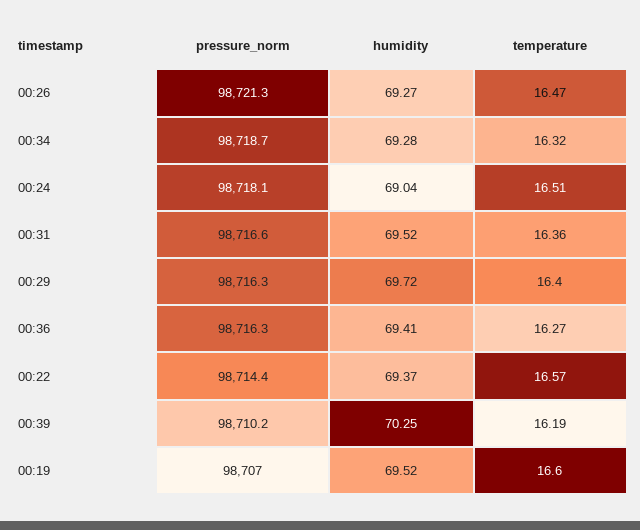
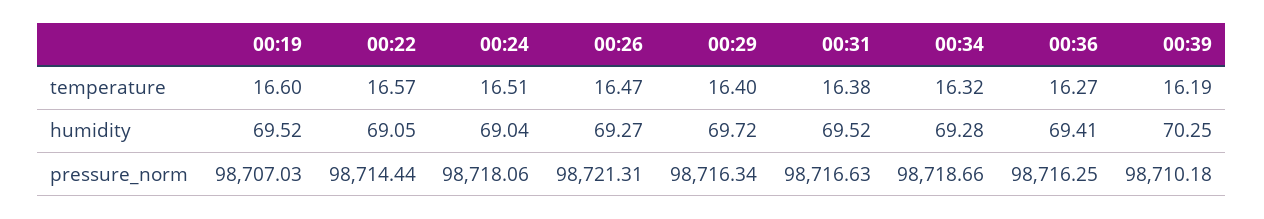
temperature, 00:31: 16.36 -> 16.38
humidity, 00:22: 69.37 -> 69.05

